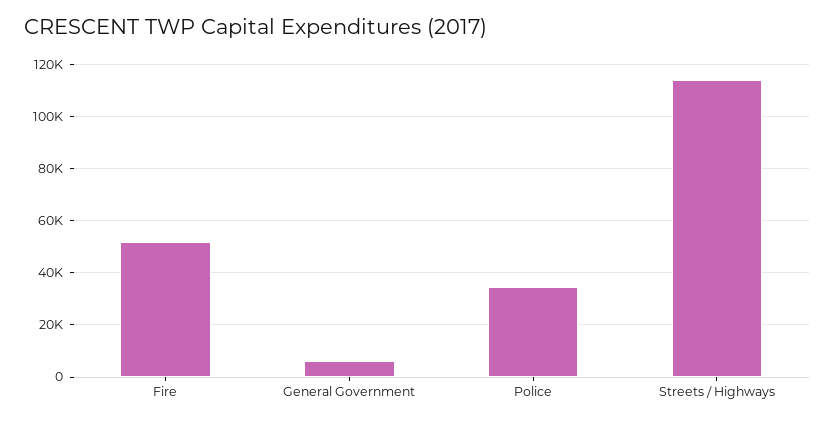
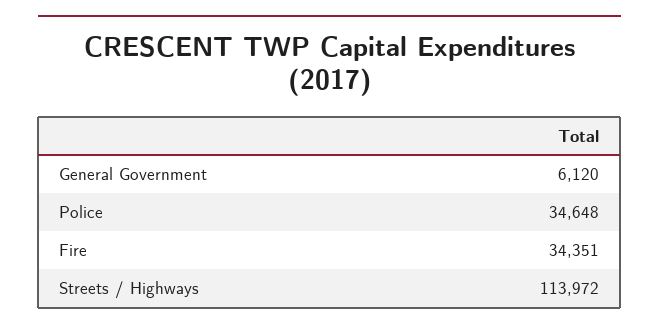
Fire: 52500 -> 34351

